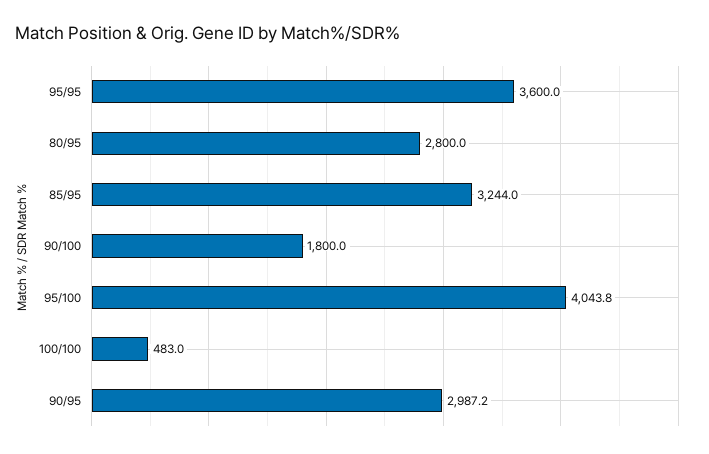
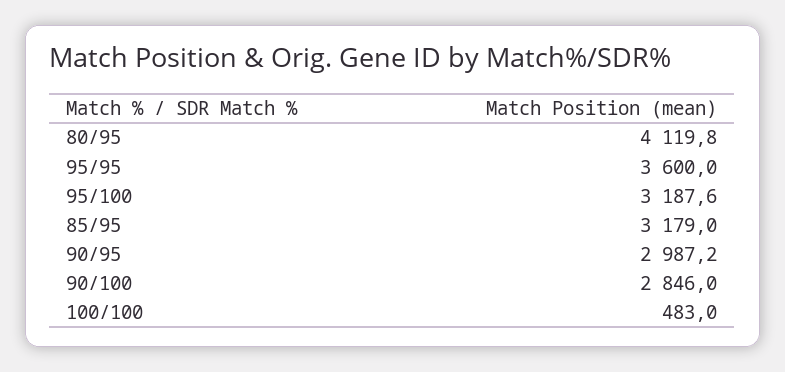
80/95: 2800 -> 4119.8
85/95: 3244 -> 3179
90/100: 1800 -> 2846
95/100: 4043.8 -> 3187.6

